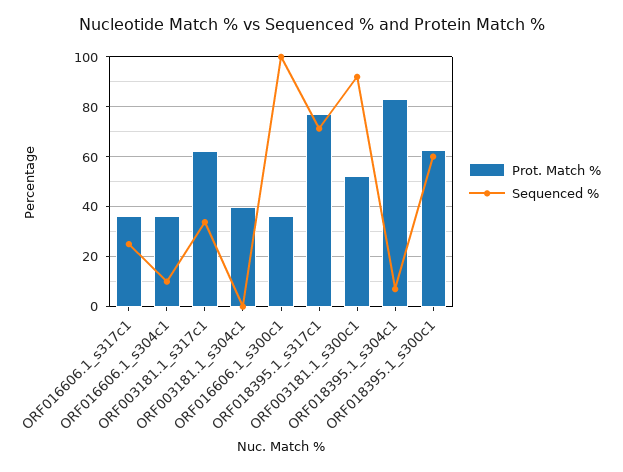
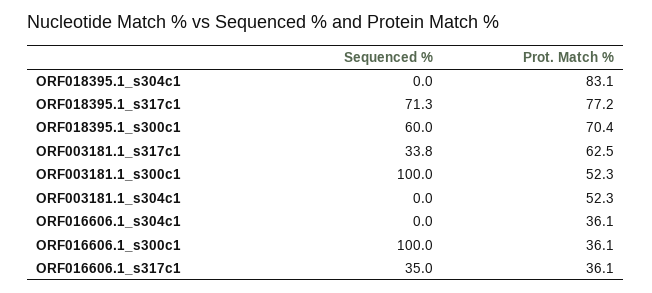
Sequenced %, ORF016606.1_s317c1: 25 -> 35
Sequenced %, ORF016606.1_s304c1: 10 -> 0
Prot. Match %, ORF003181.1_s304c1: 40 -> 52.3
Sequenced %, ORF003181.1_s300c1: 92.5 -> 100
Sequenced %, ORF018395.1_s304c1: 7.5 -> 0
Prot. Match %, ORF018395.1_s300c1: 62.5 -> 70.4

